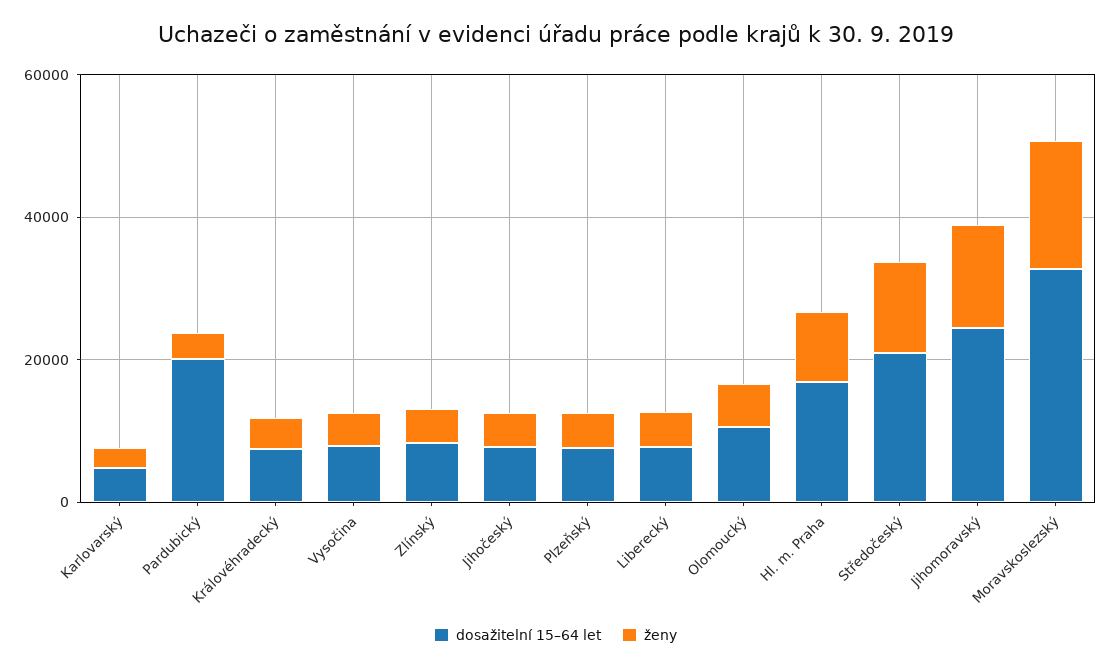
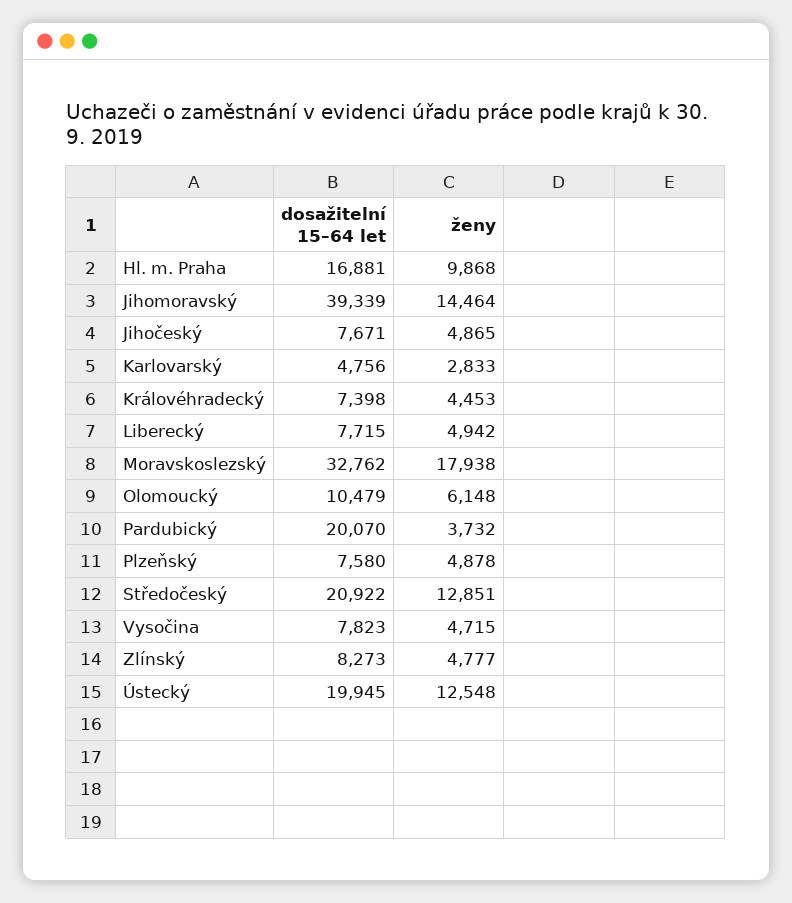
dosažitelní 15–64 let, Jihomoravský: 25000 -> 39339
dosažitelní 15–64 let, Ústecký: none -> 19945
ženy, Ústecký: none -> 12548

